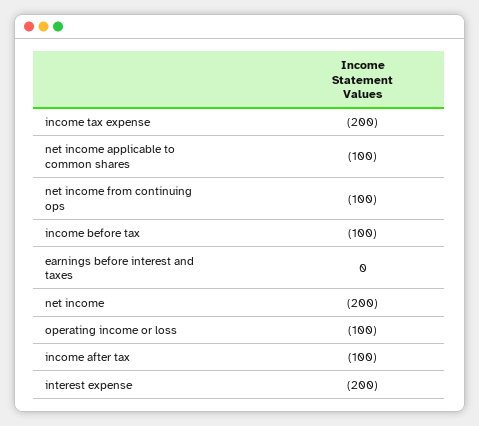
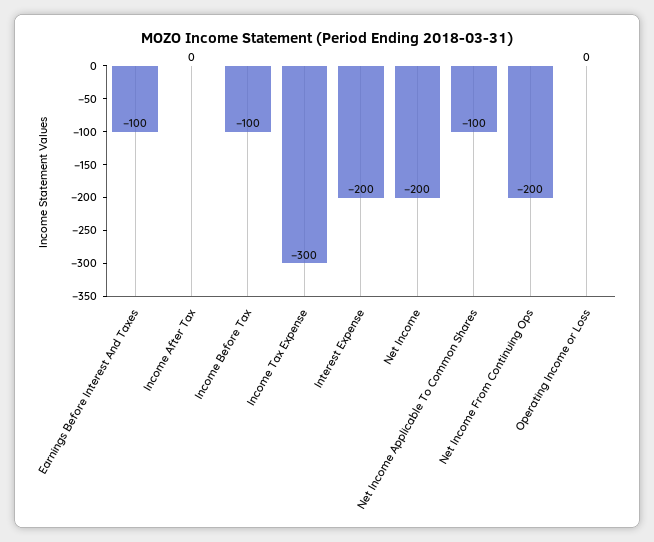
income tax expense: -200 -> -300
net income from continuing ops: -100 -> -200
earnings before interest and taxes: 0 -> -100
operating income or loss: -100 -> 0
income after tax: -100 -> 0

